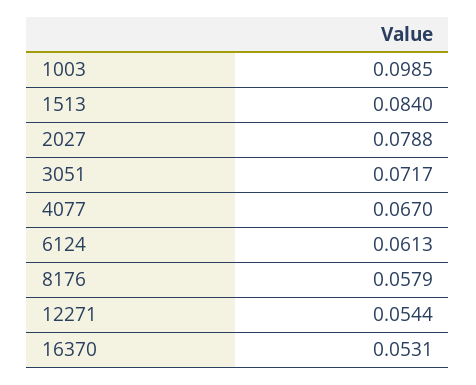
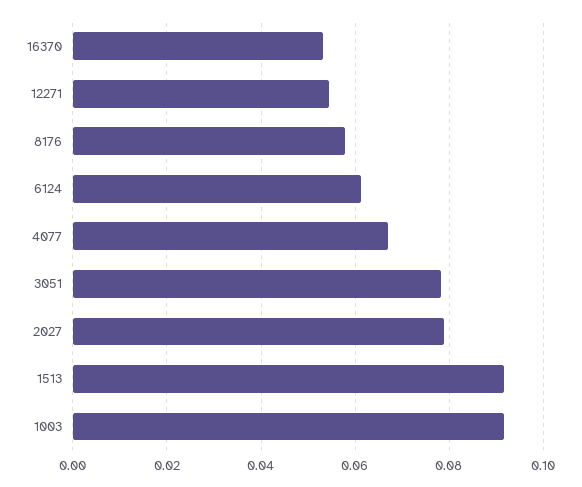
1003: 0.0985 -> 0.092
1513: 0.084 -> 0.092
3051: 0.0717 -> 0.078

